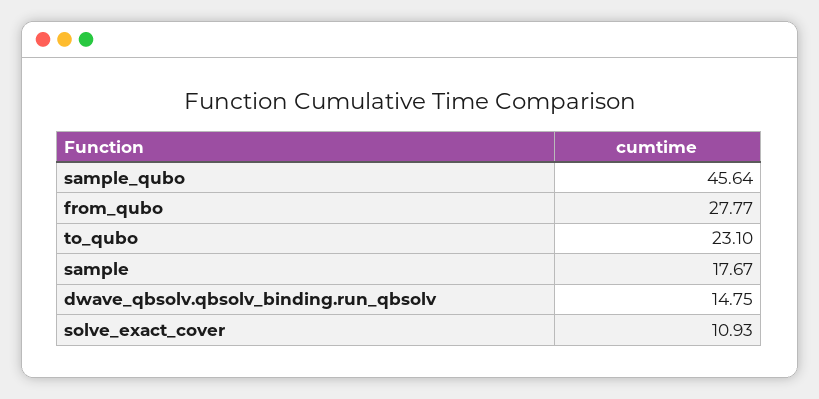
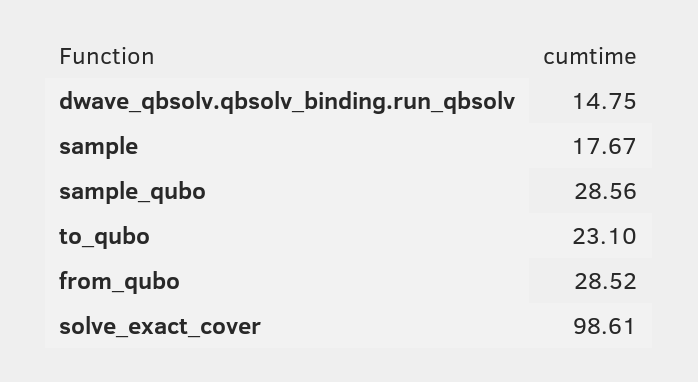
sample_qubo: 45.64 -> 28.56
from_qubo: 27.77 -> 28.52
solve_exact_cover: 10.93 -> 98.61

